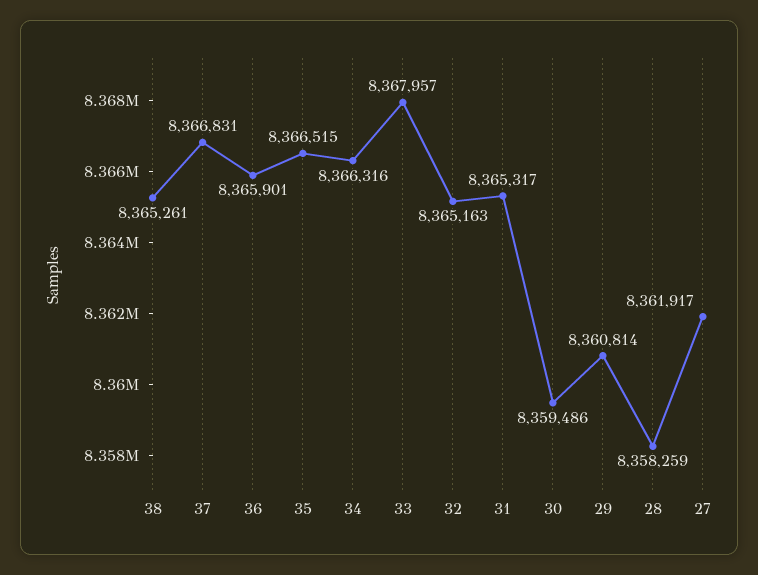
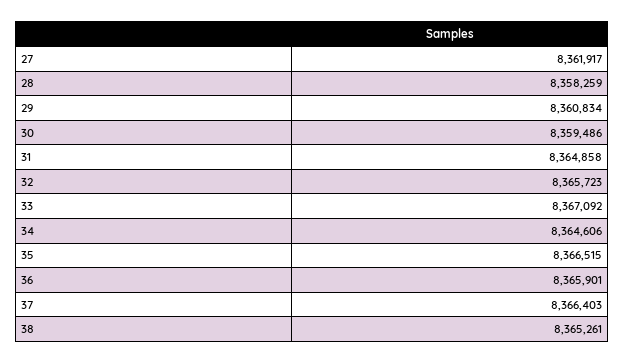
37: 8366831 -> 8366403
34: 8366316 -> 8364606
33: 8367957 -> 8367092
32: 8365163 -> 8365723
31: 8365317 -> 8364858
29: 8360814 -> 8360834

